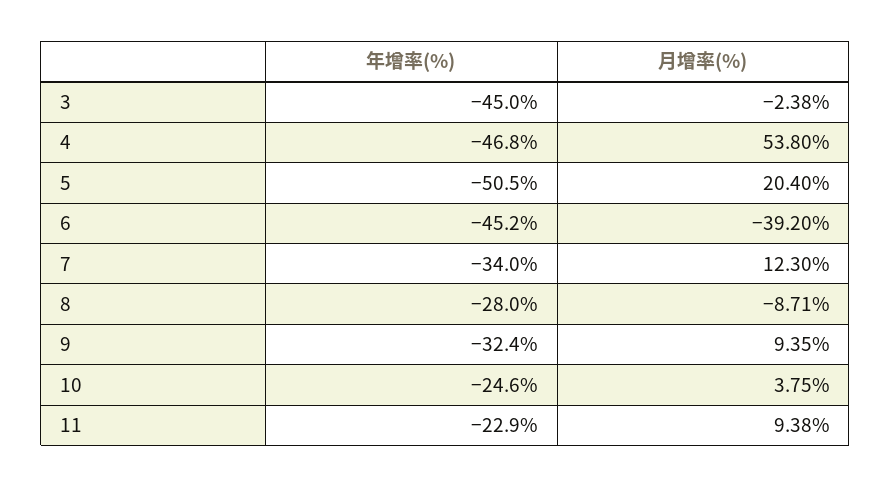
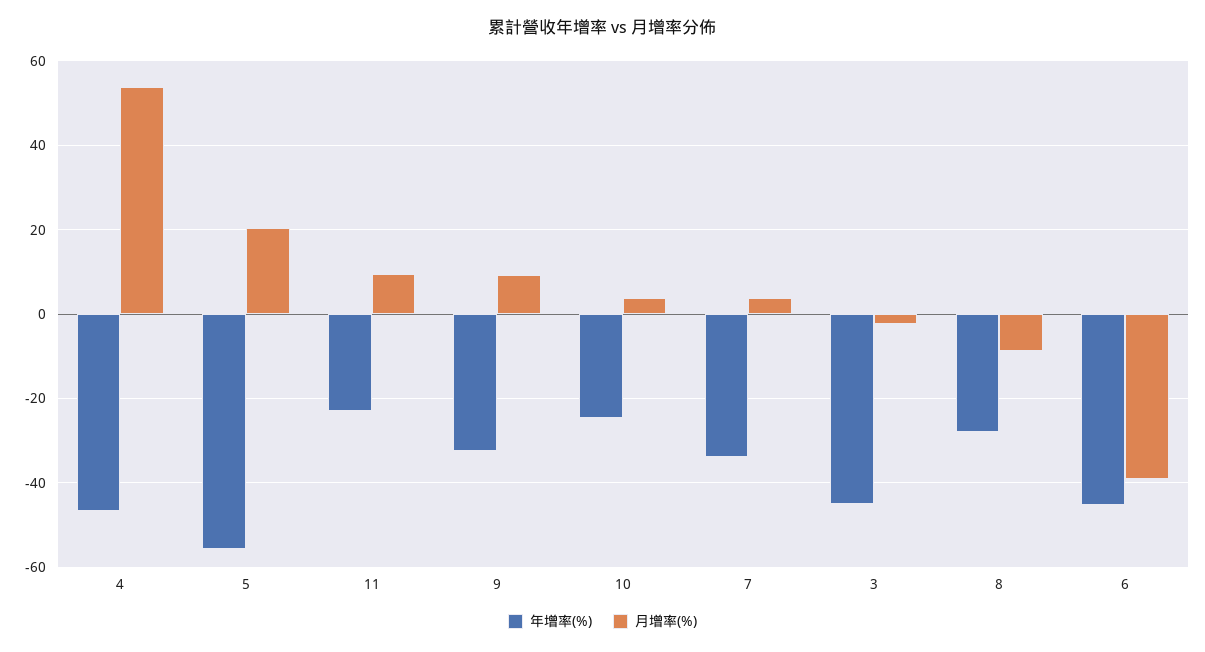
年增率(%), 5: -50.5 -> -56
月增率(%), 7: 12.3 -> 4

